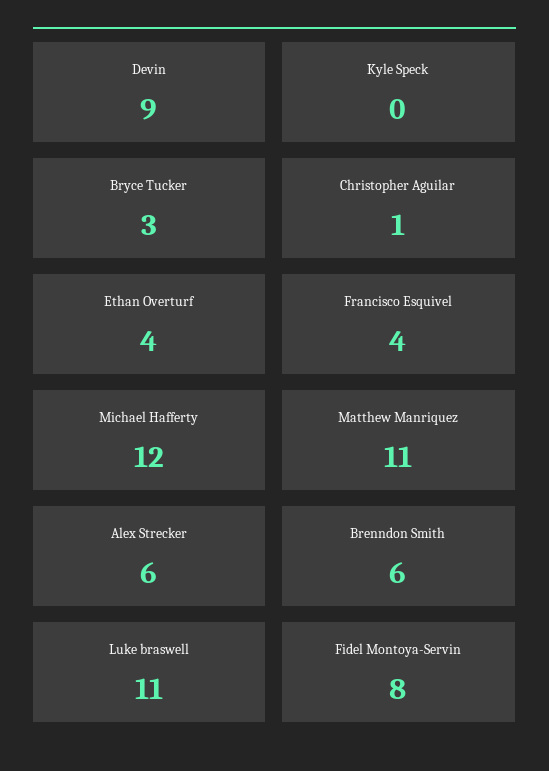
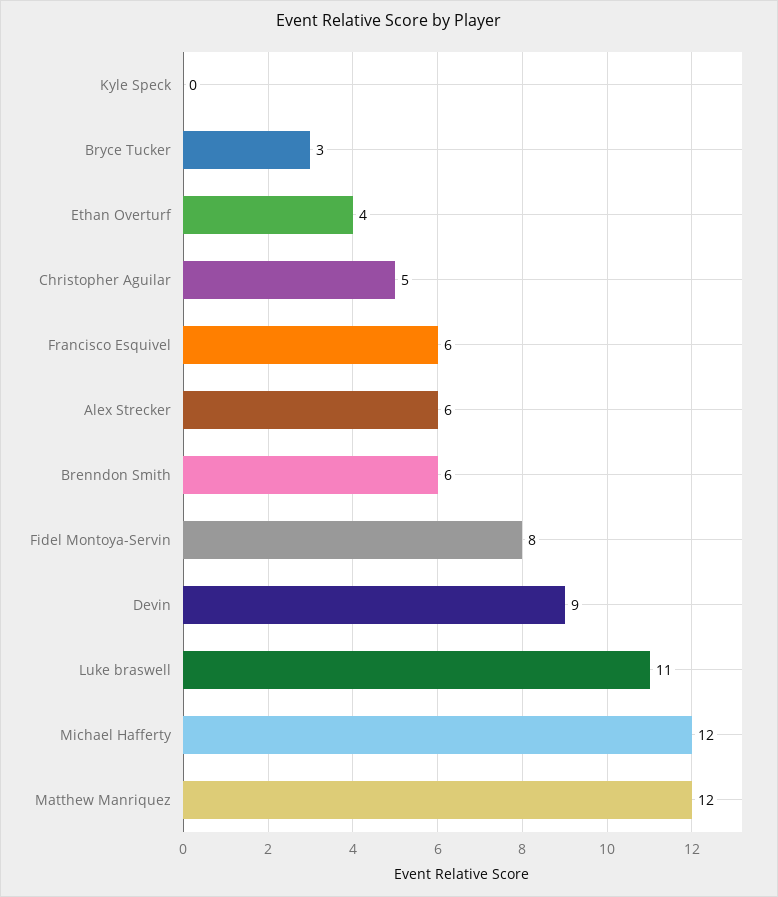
Christopher Aguilar: 1 -> 5
Francisco Esquivel: 4 -> 6
Matthew Manriquez: 11 -> 12

